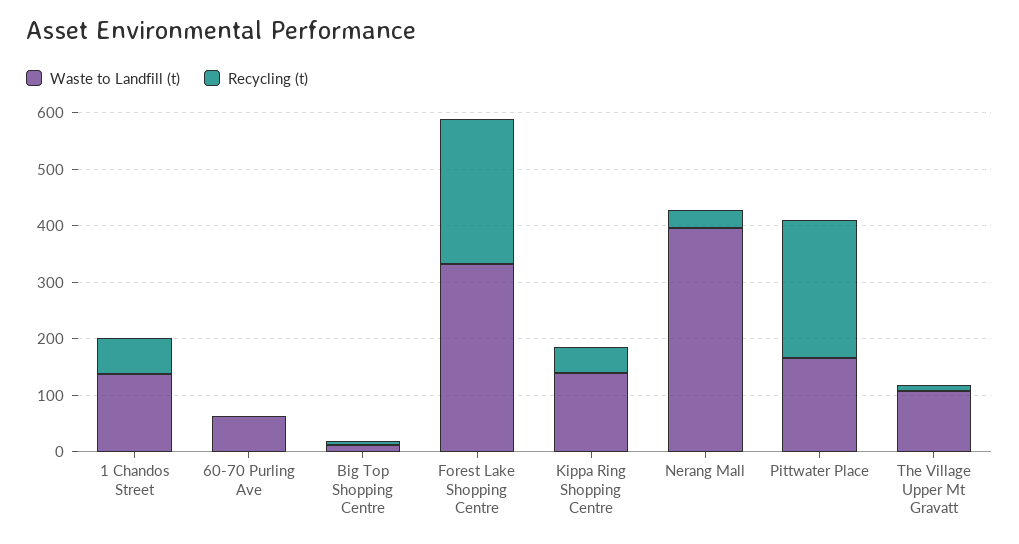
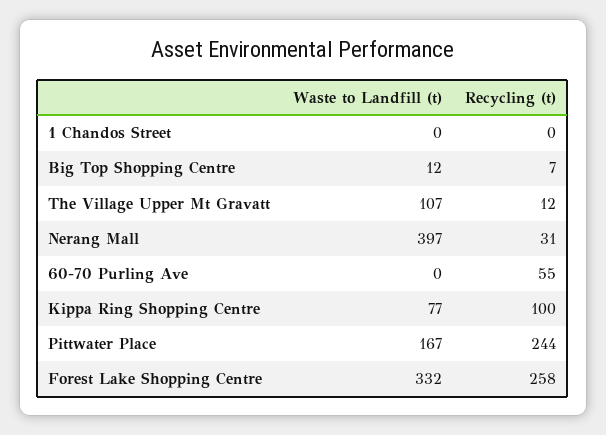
Waste to Landfill (t), 1 Chandos Street: 140 -> 0
Recycling (t), 1 Chandos Street: 60 -> 0
Waste to Landfill (t), 60-70 Purling Ave: 60 -> 0
Recycling (t), 60-70 Purling Ave: 0 -> 55
Waste to Landfill (t), Kippa Ring Shopping Centre: 140 -> 77
Recycling (t), Kippa Ring Shopping Centre: 40 -> 100

